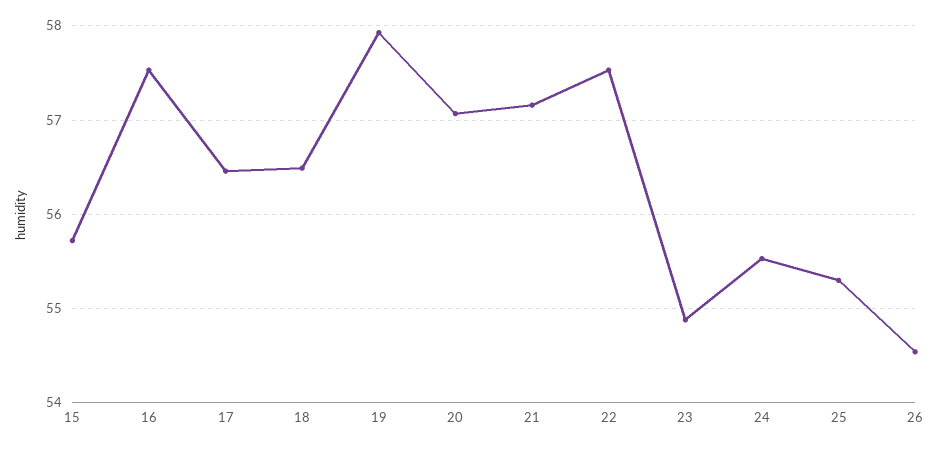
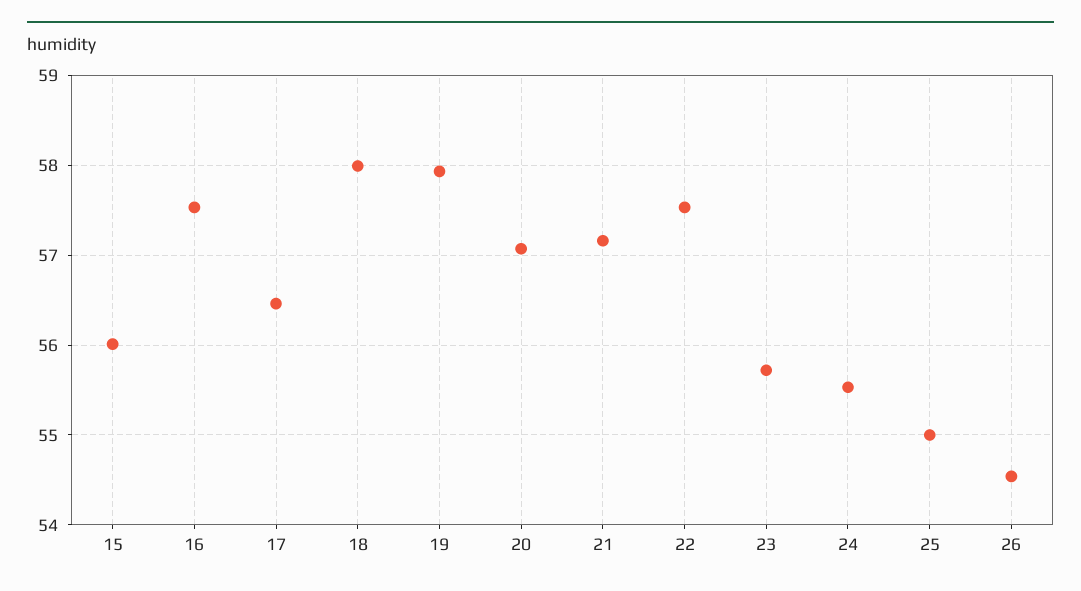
15: 55.7 -> 56
18: 56.5 -> 58
23: 54.9 -> 55.7
25: 55.3 -> 55

